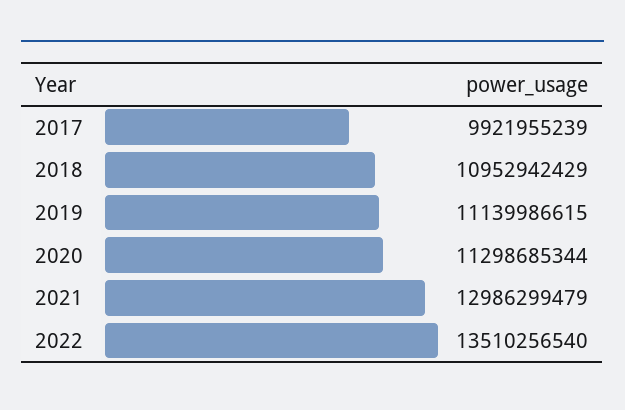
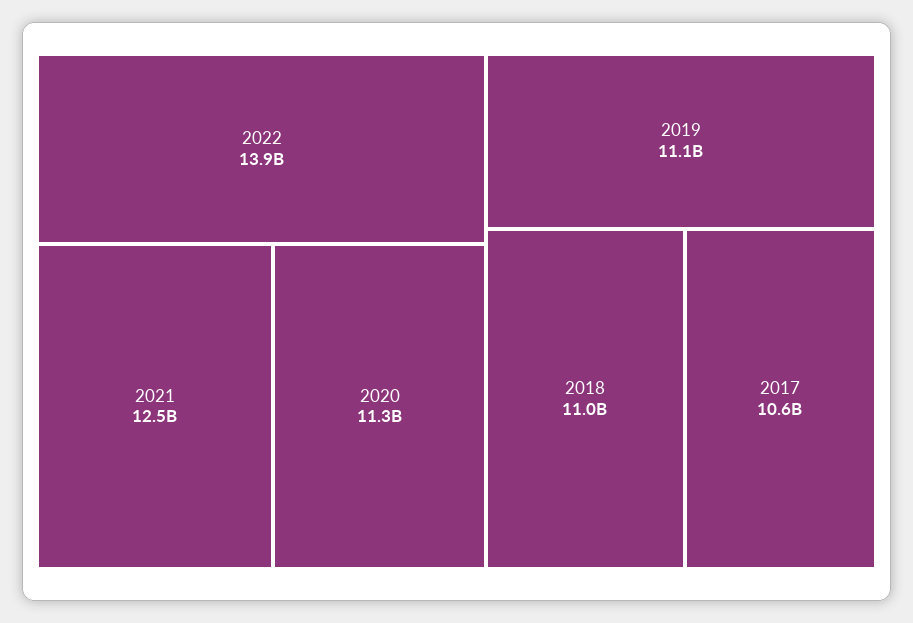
2017: 9921955239 -> 10600000000
2021: 12986299479 -> 12500000000
2022: 13510256540 -> 13900000000

